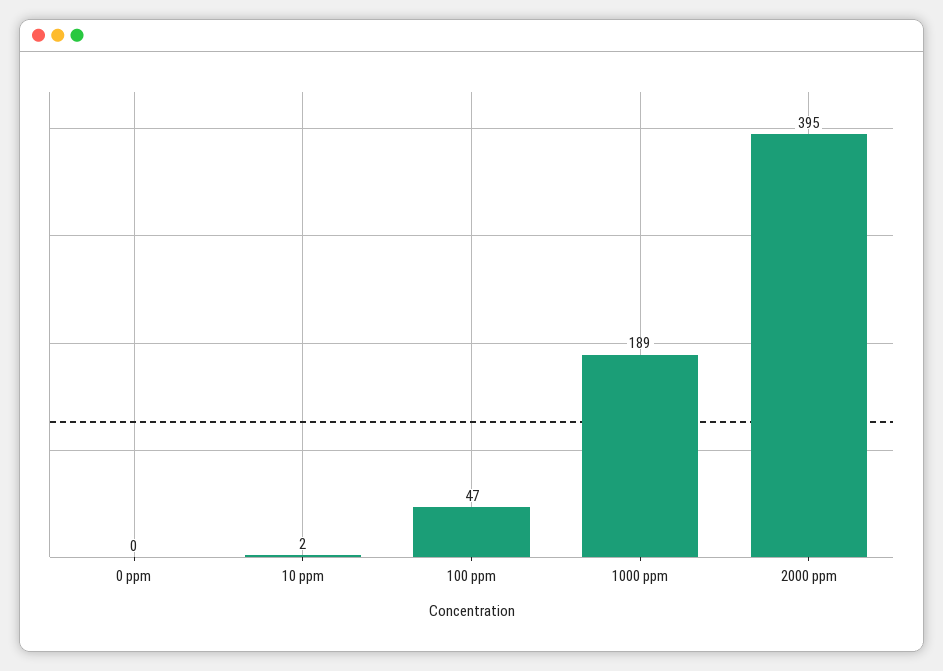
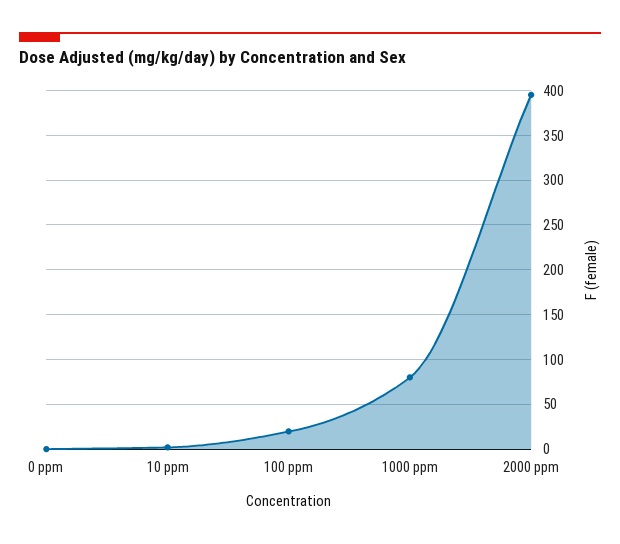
100 ppm: 47 -> 20
1000 ppm: 189 -> 80

